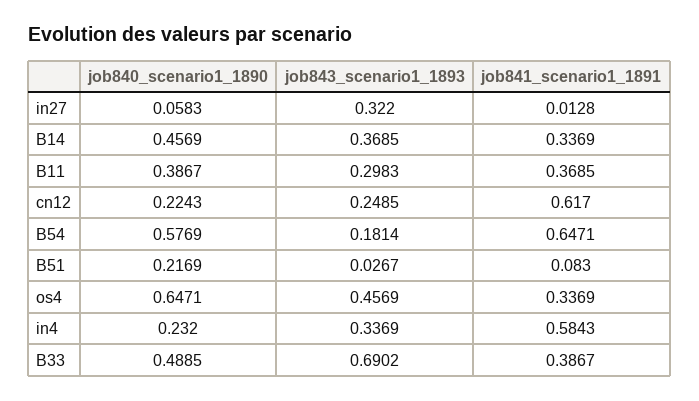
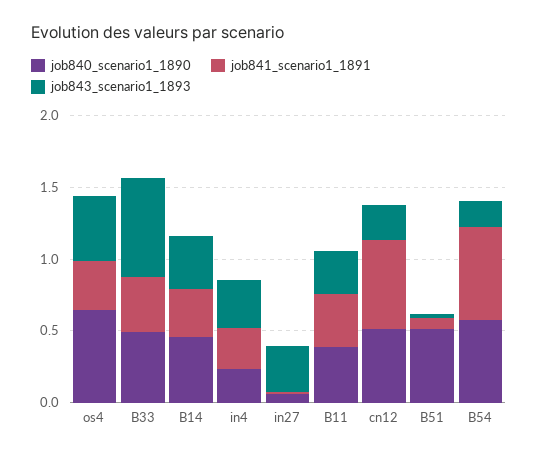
job840_scenario1_1890, cn12: 0.2243 -> 0.5
job840_scenario1_1890, B51: 0.2169 -> 0.5
job841_scenario1_1891, in4: 0.5843 -> 0.3

